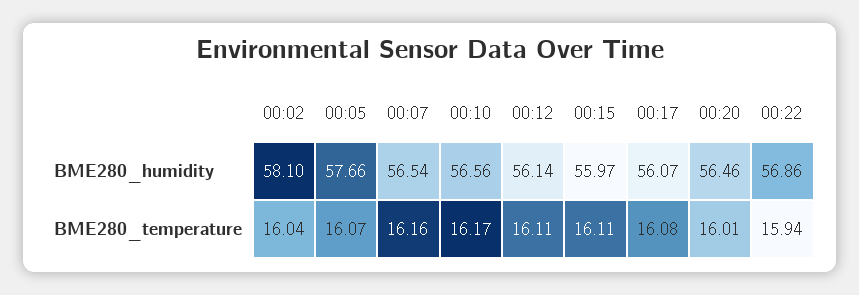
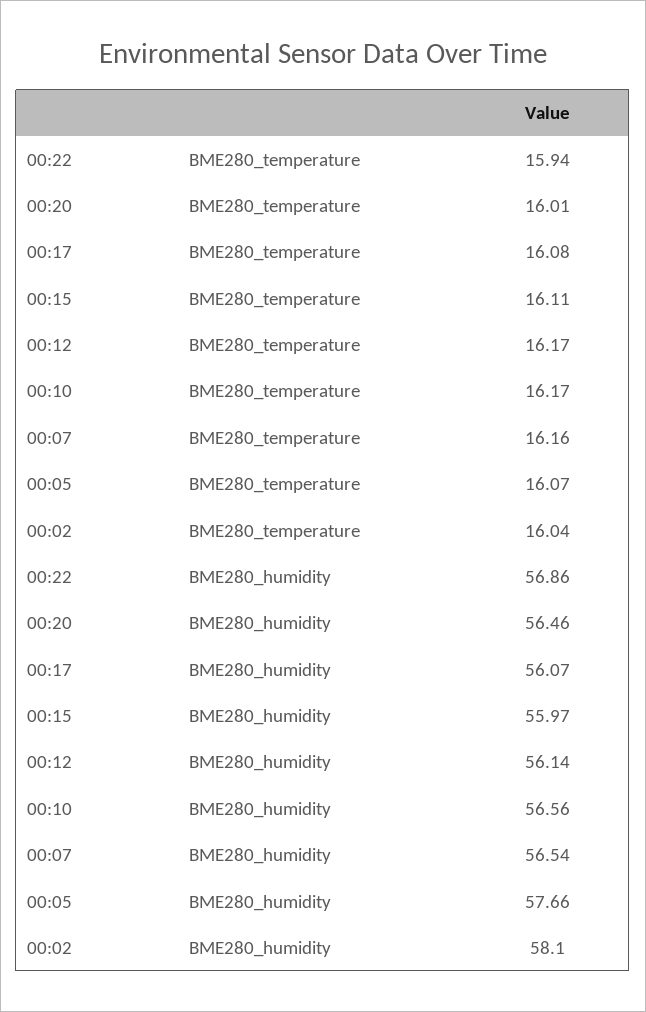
00:12, BME280_temperature: 16.11 -> 16.17

